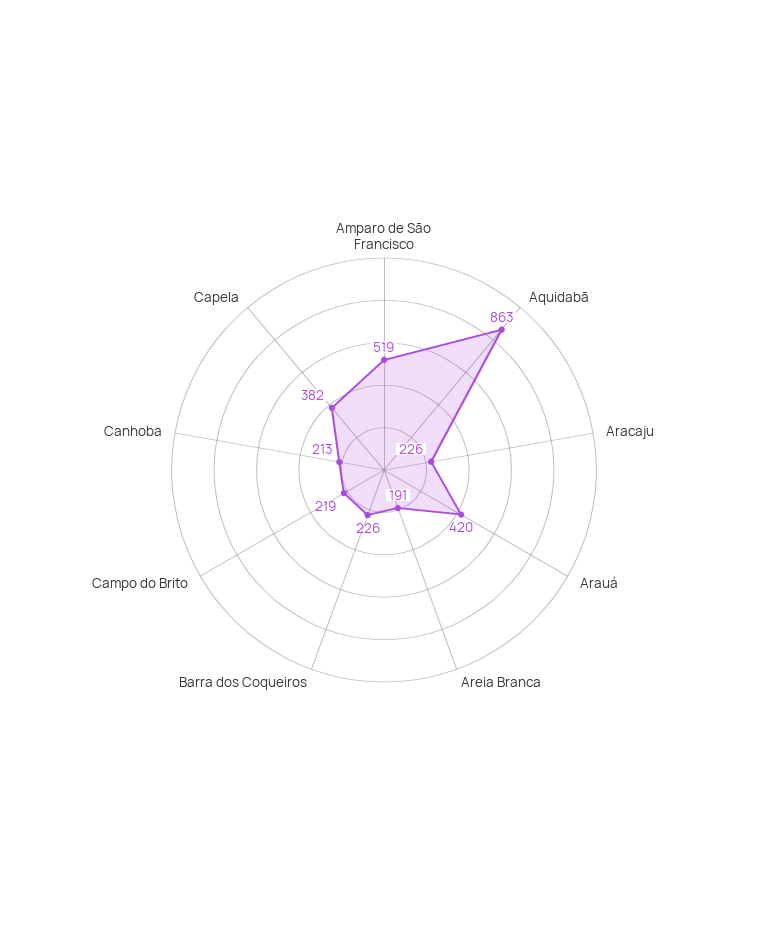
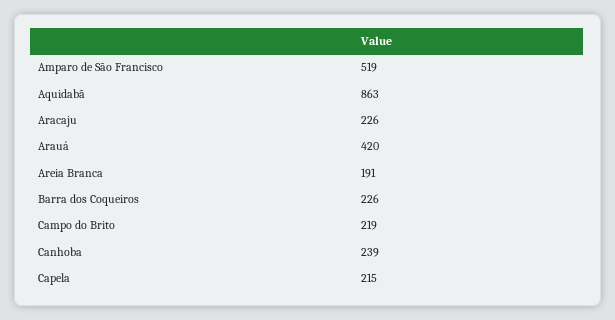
Canhoba: 213 -> 239
Capela: 382 -> 215

